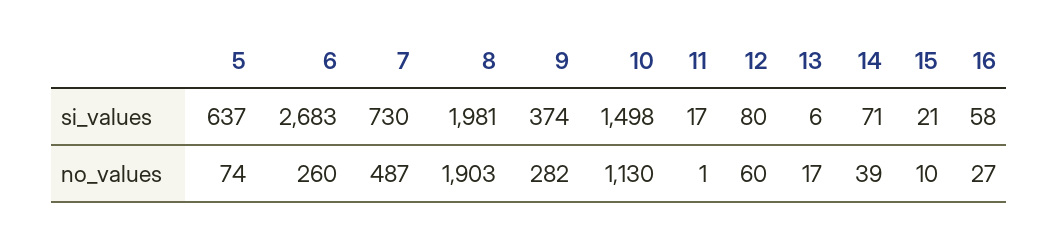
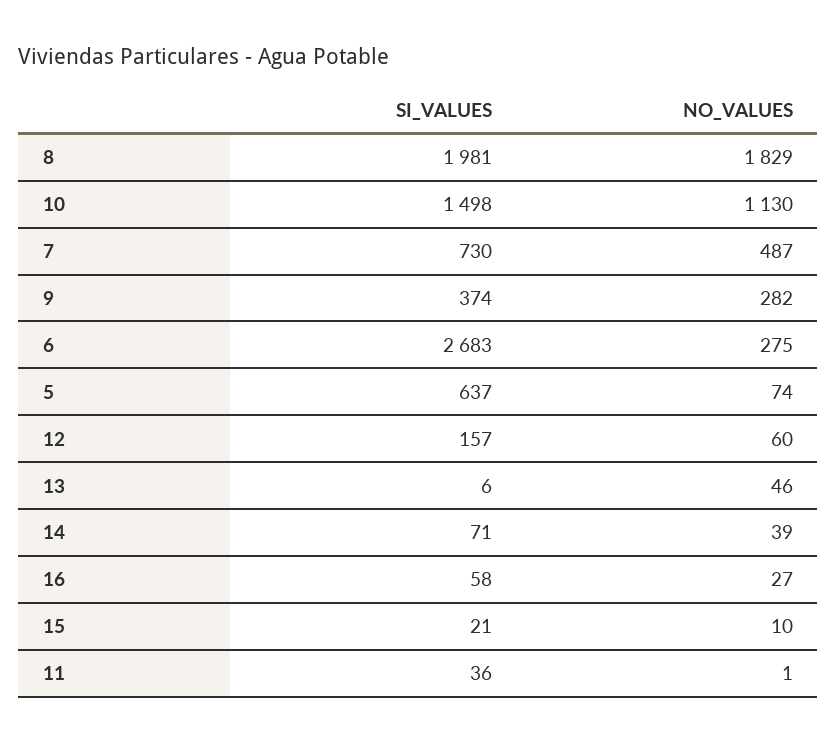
11, si_values: 17 -> 36
12, si_values: 80 -> 157
6, no_values: 260 -> 275
8, no_values: 1903 -> 1829
13, no_values: 17 -> 46

